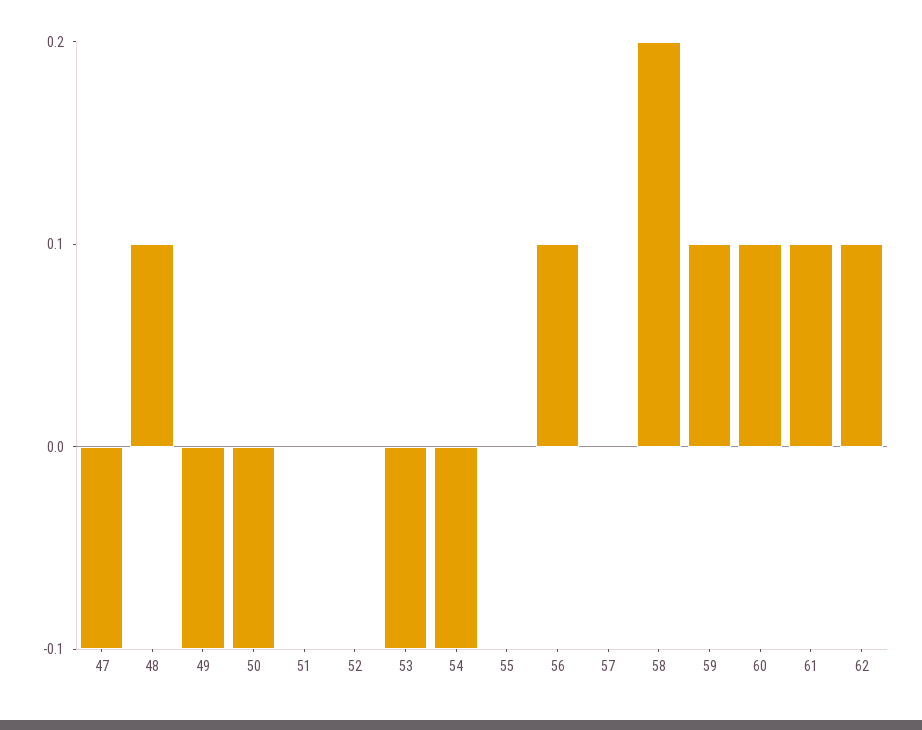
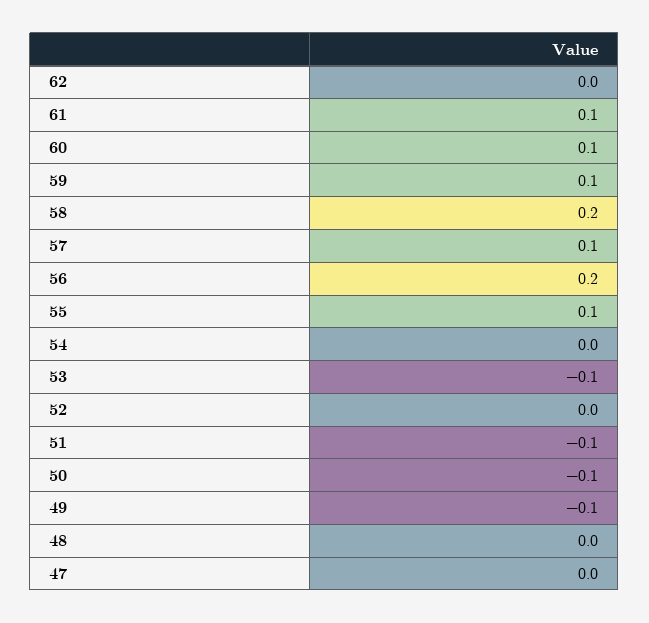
47: -0.1 -> 0
48: 0.1 -> 0
51: 0 -> -0.1
54: -0.1 -> 0
55: 0 -> 0.1
56: 0.1 -> 0.2
57: 0 -> 0.1
62: 0.1 -> 0

